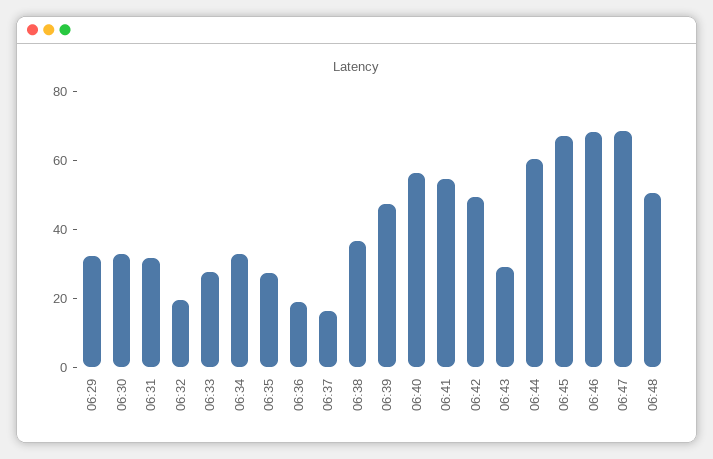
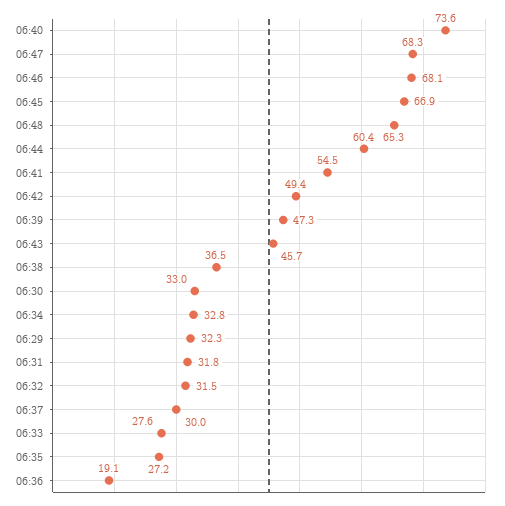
06:32: 20 -> 31.5
06:37: 15 -> 30
06:40: 55 -> 73.6
06:43: 30 -> 45.7
06:48: 50 -> 65.3

